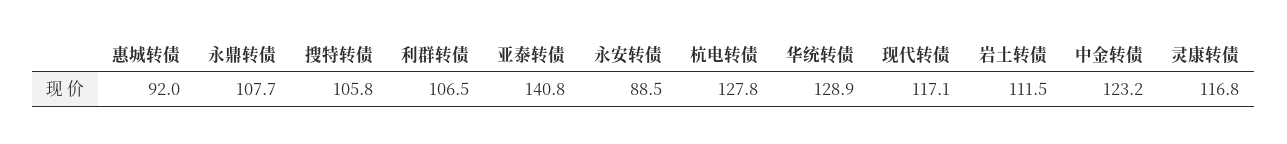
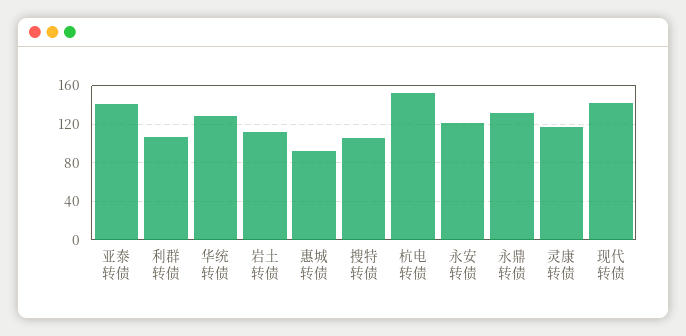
永鼎转债: 107.7 -> 130
永安转债: 88.5 -> 120
杭电转债: 127.8 -> 150
现代转债: 117.1 -> 140
中金转债: 123.2 -> none

